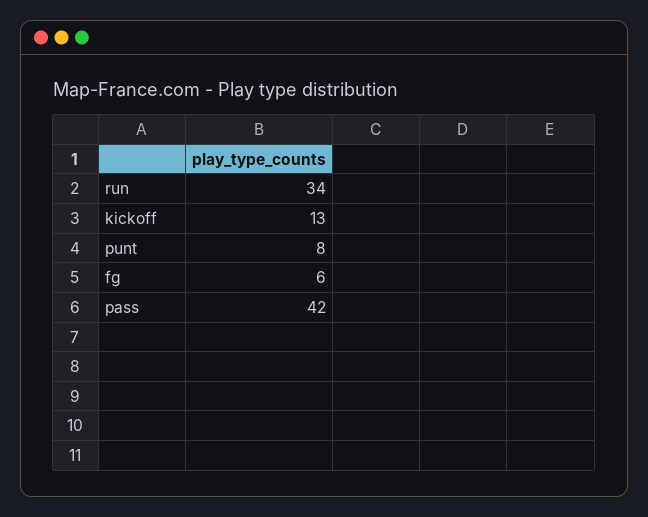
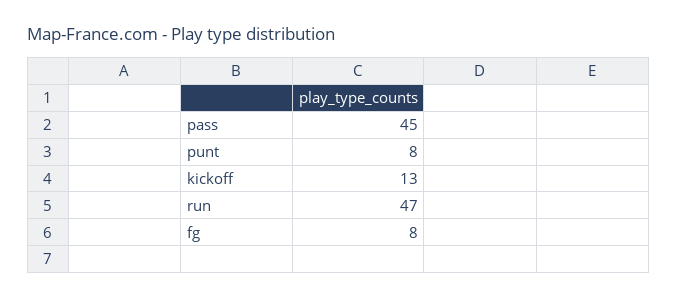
run: 34 -> 47
fg: 6 -> 8
pass: 42 -> 45

